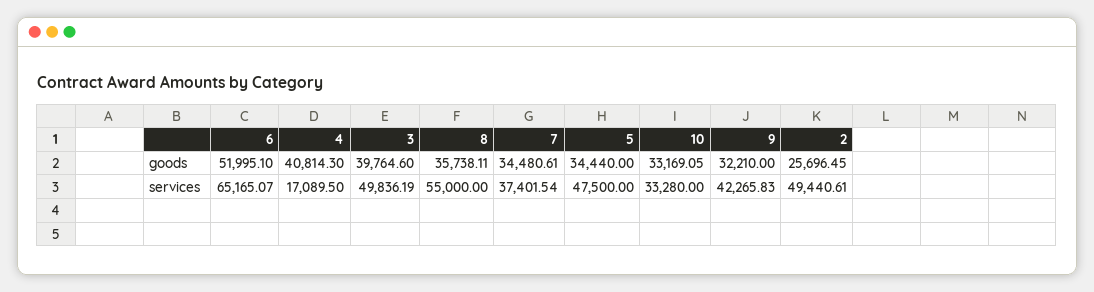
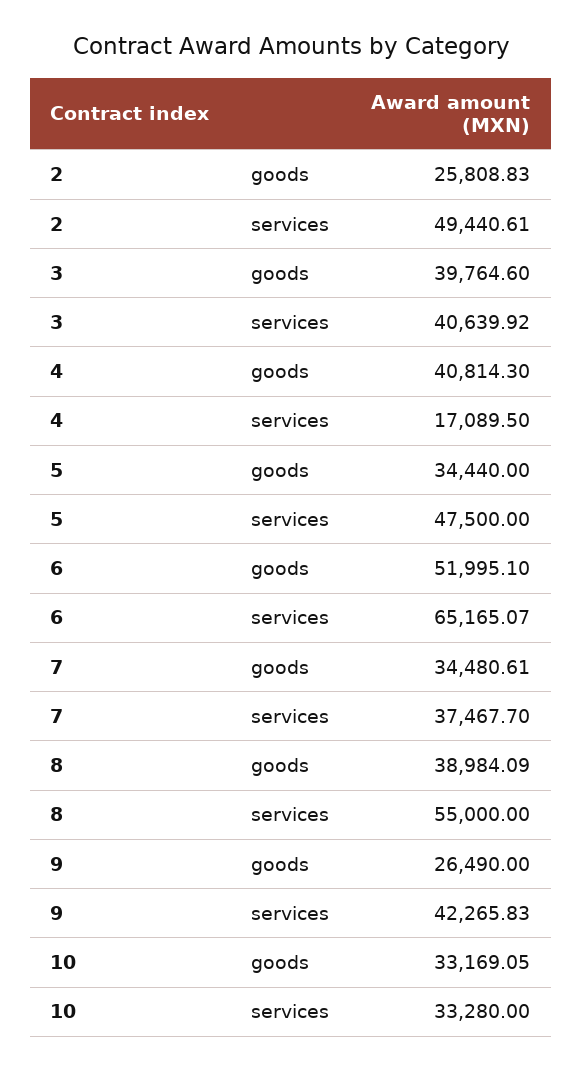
8, goods: 35738.11 -> 38984.09
9, goods: 32210 -> 26490
2, goods: 25696.45 -> 25808.83
3, services: 49836.19 -> 40639.92
7, services: 37401.54 -> 37467.7

